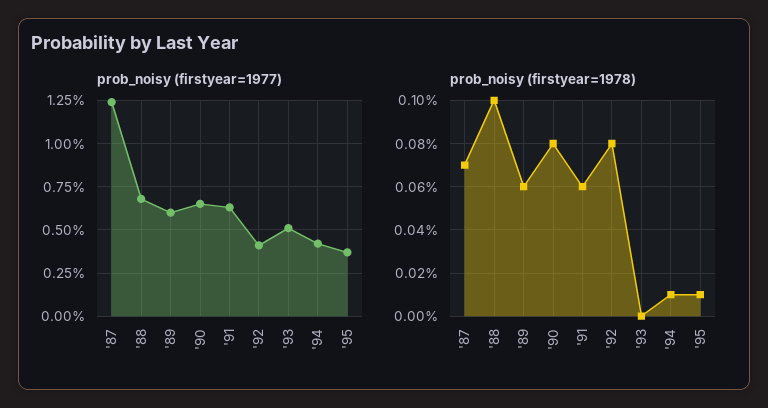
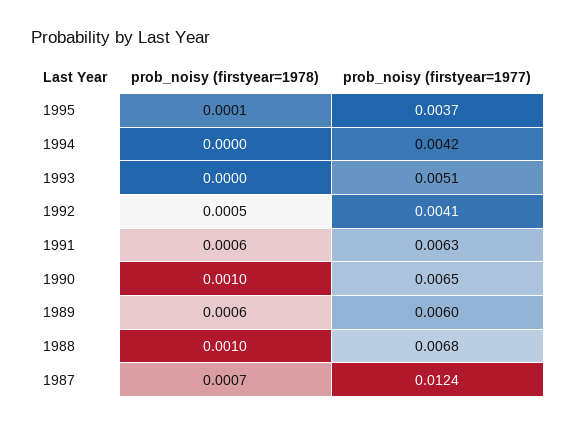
prob_noisy (firstyear=1978), '90: 0.0008 -> 0.001
prob_noisy (firstyear=1978), '92: 0.0008 -> 0.0005
prob_noisy (firstyear=1978), '94: 0.0001 -> 0

